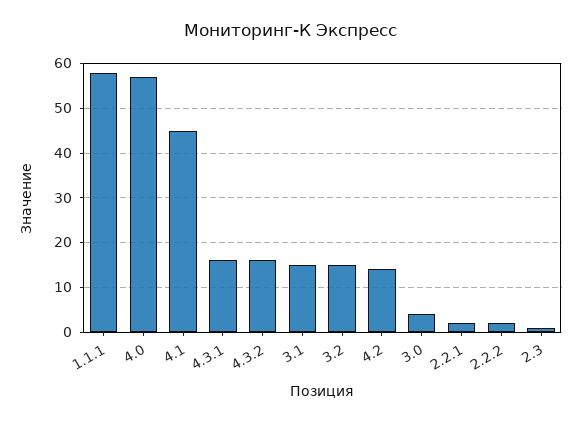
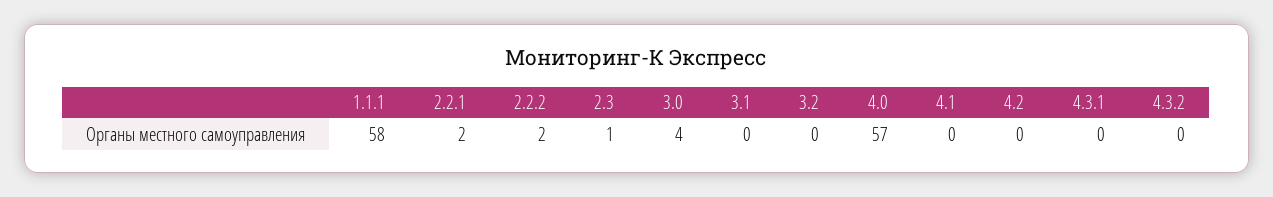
4.1: 45 -> 0
4.3.1: 15 -> 0
4.3.2: 15 -> 0
3.1: 15 -> 0
3.2: 15 -> 0
4.2: 15 -> 0

